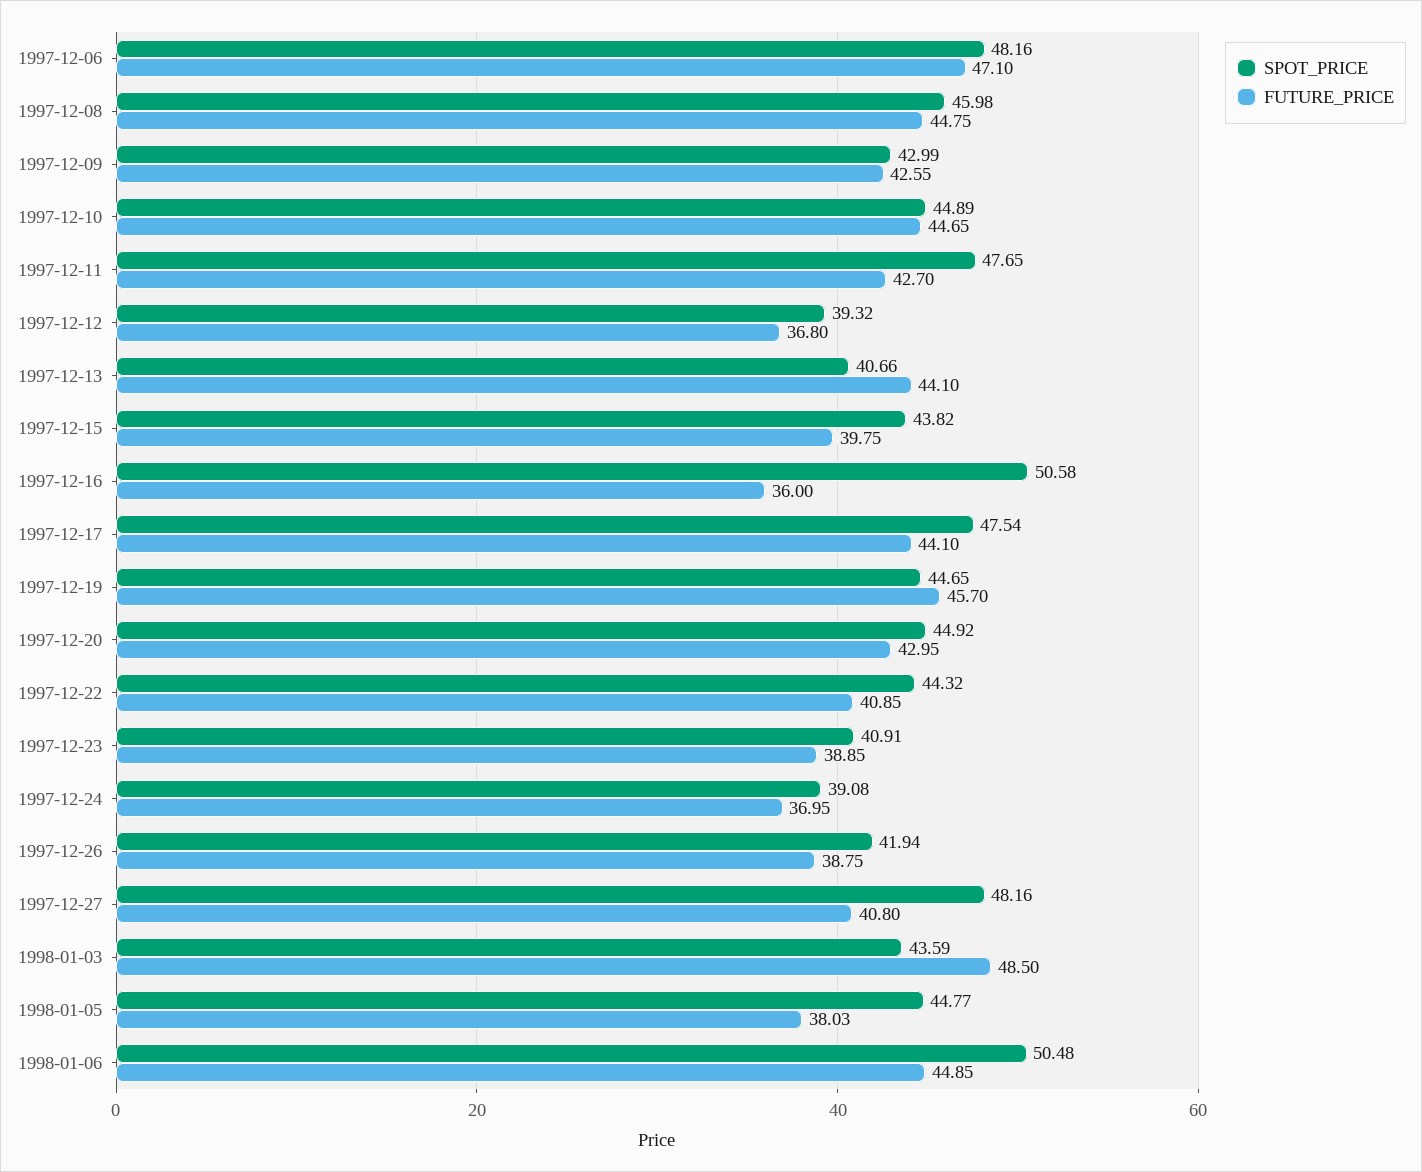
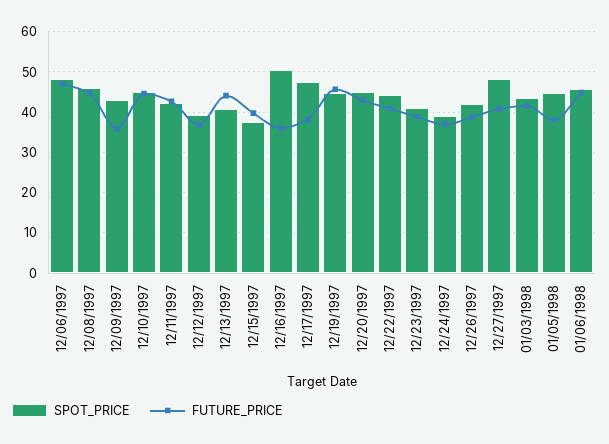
FUTURE_PRICE, 1997-12-09: 42.55 -> 36
SPOT_PRICE, 1997-12-11: 47.65 -> 42
SPOT_PRICE, 1997-12-15: 43.82 -> 38
FUTURE_PRICE, 1997-12-17: 44.1 -> 38
FUTURE_PRICE, 1998-01-03: 48.5 -> 42
SPOT_PRICE, 1998-01-06: 50.48 -> 46

